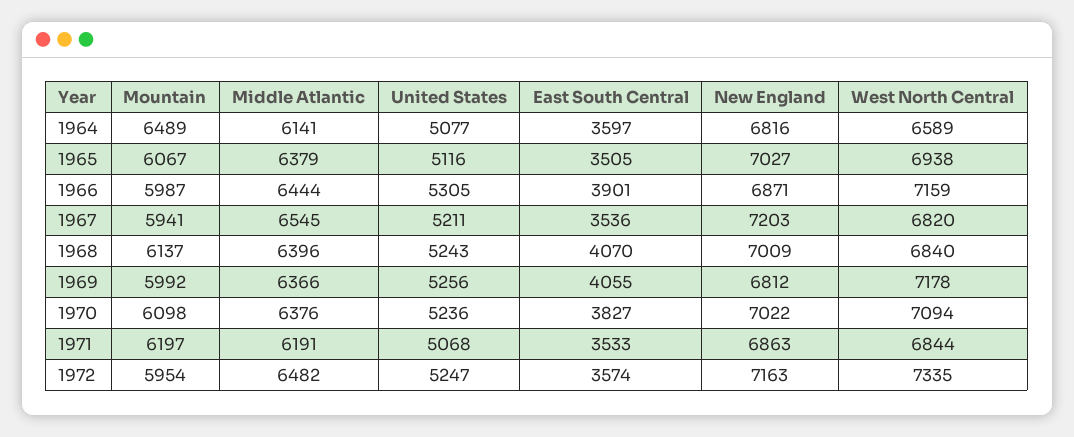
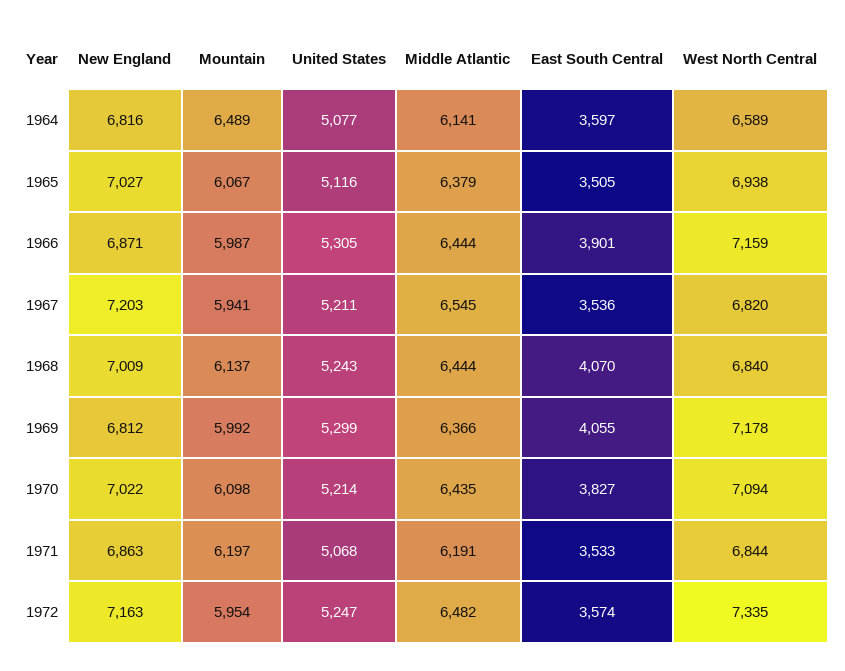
Middle Atlantic, 1968: 6396 -> 6444
United States, 1969: 5256 -> 5299
Middle Atlantic, 1970: 6376 -> 6435
United States, 1970: 5236 -> 5214

